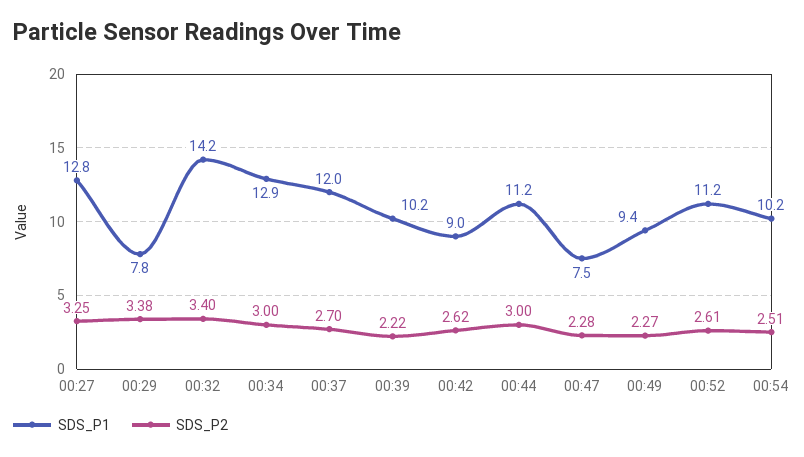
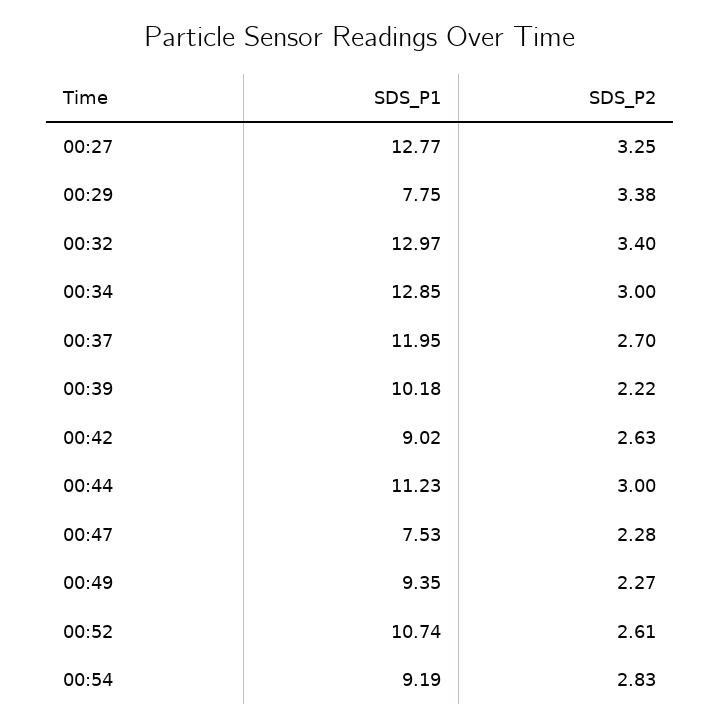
SDS_P1, 00:32: 14.2 -> 12.97
SDS_P2, 00:42: 2.62 -> 2.63
SDS_P1, 00:52: 11.2 -> 10.74
SDS_P1, 00:54: 10.2 -> 9.19
SDS_P2, 00:54: 2.51 -> 2.83

